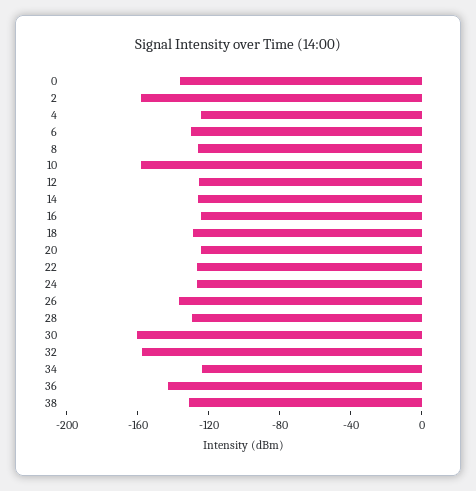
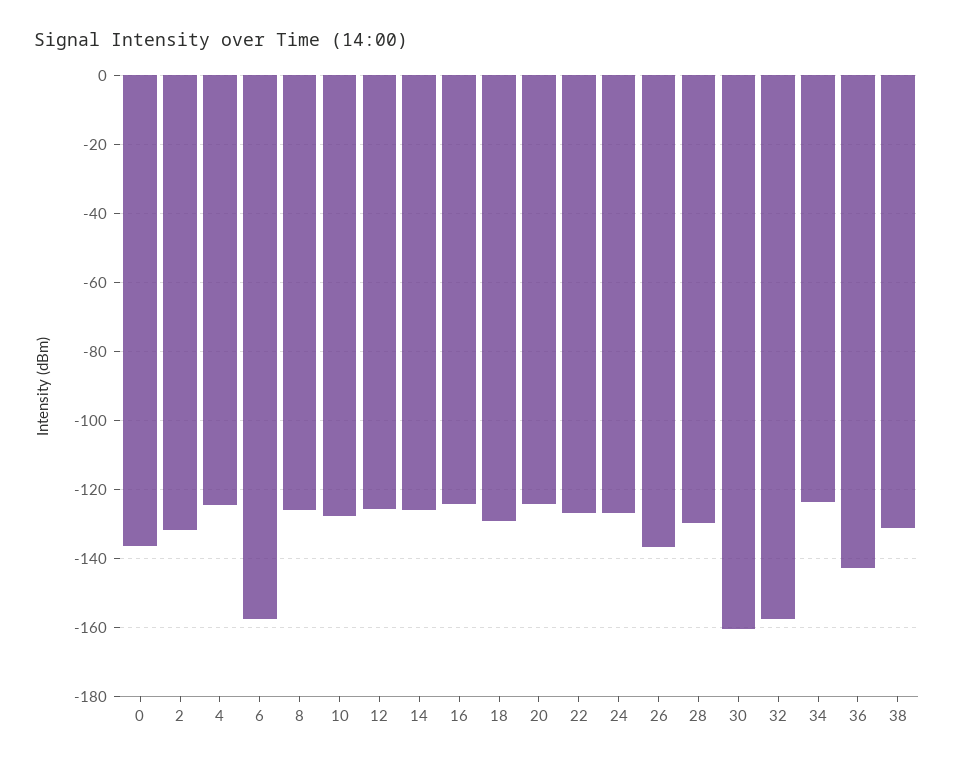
2: -160 -> -132
6: -130 -> -158
10: -160 -> -128

